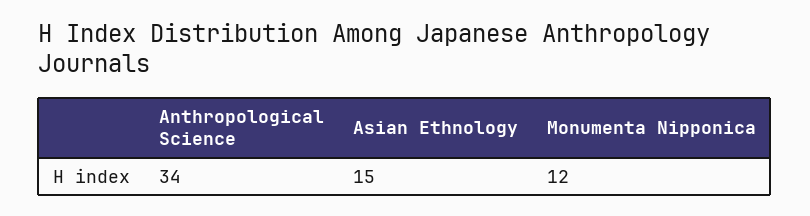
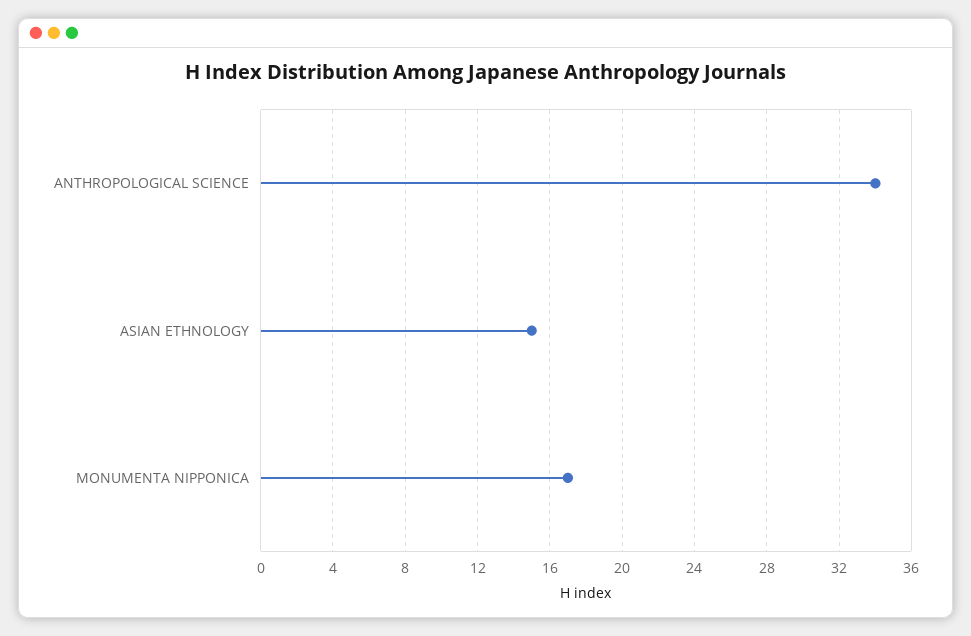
Monumenta Nipponica: 12 -> 17

